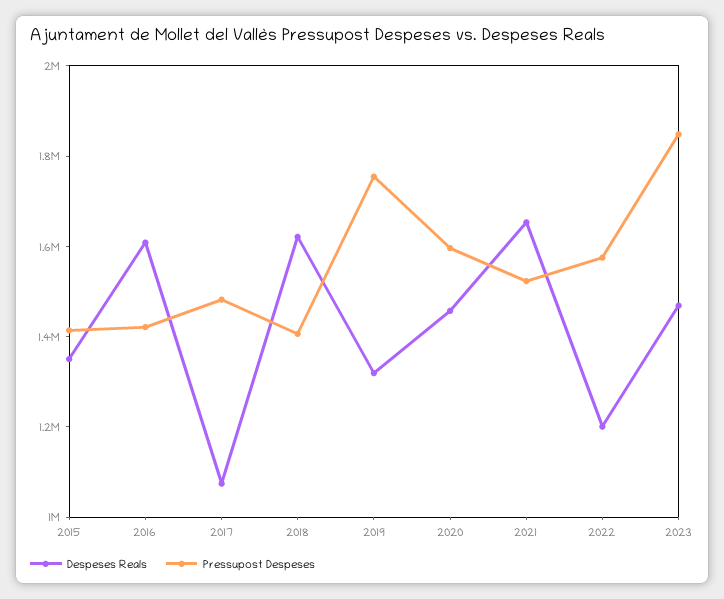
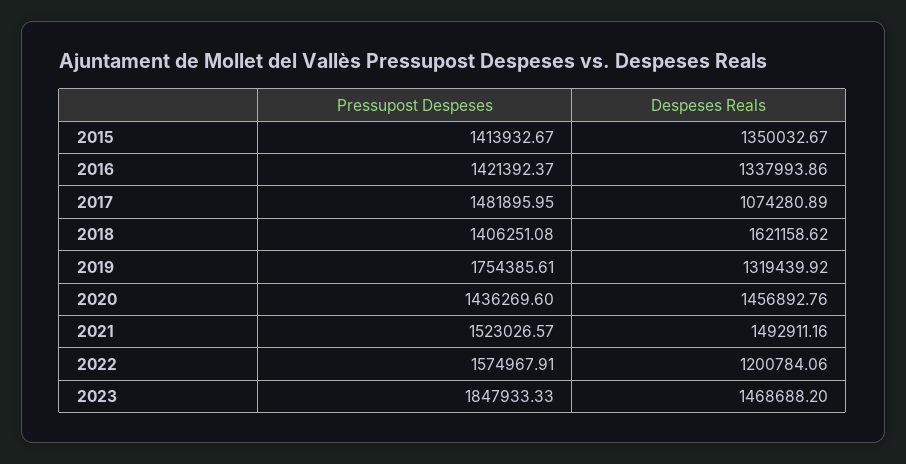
Despeses Reals, 2016: 1600000 -> 1337993.86
Pressupost Despeses, 2020: 1600000 -> 1436269.6
Despeses Reals, 2021: 1650000 -> 1492911.16

